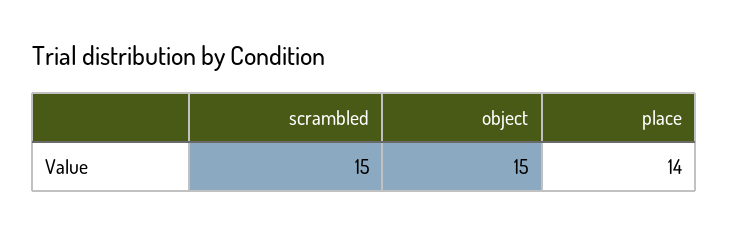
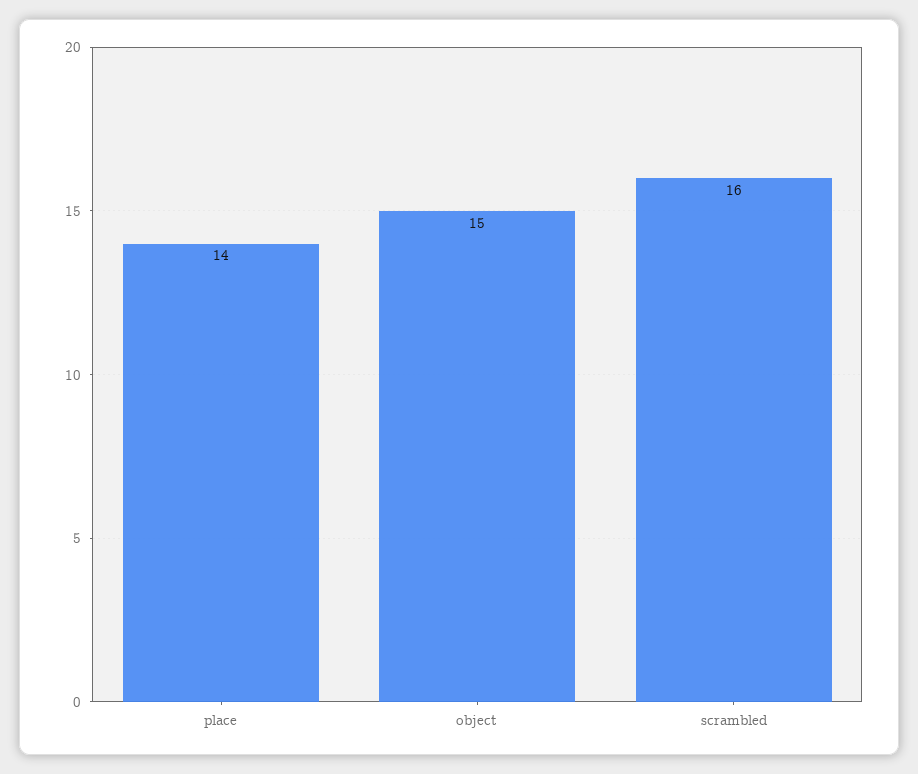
scrambled: 15 -> 16

